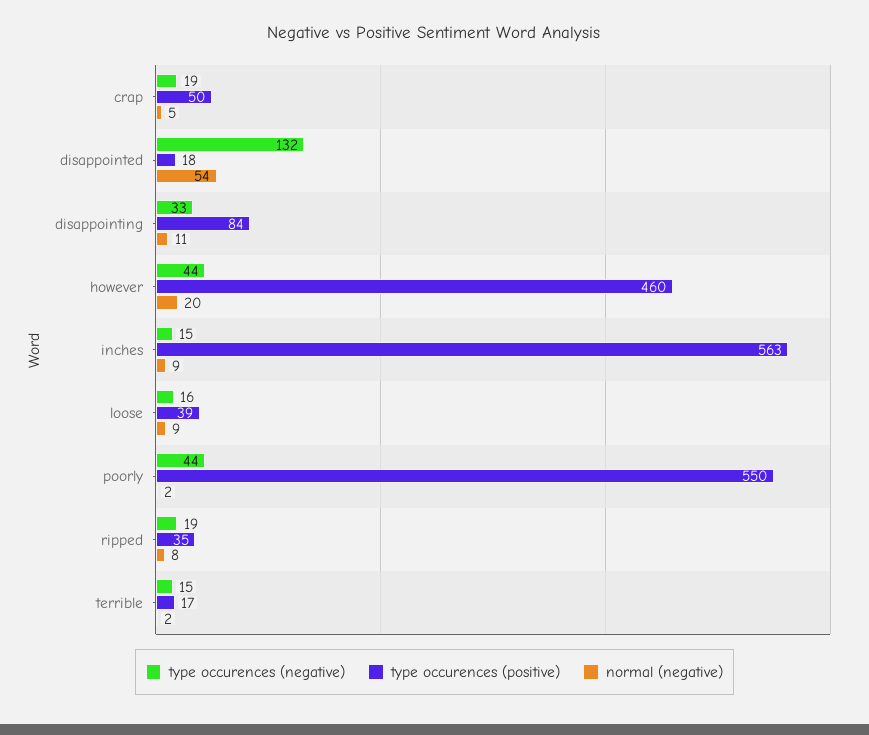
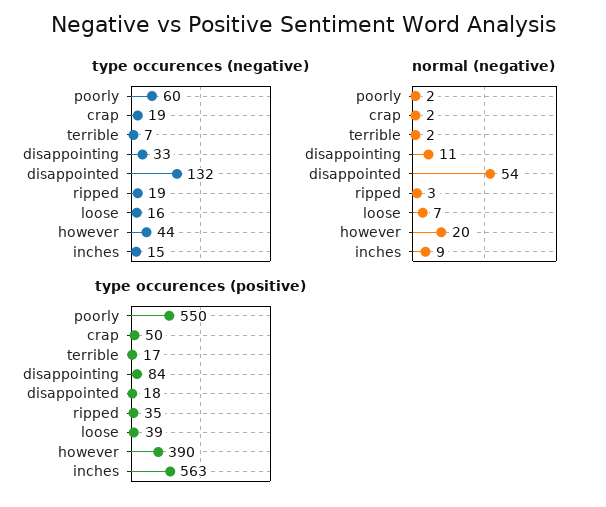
normal (negative), crap: 5 -> 2
type occurences (positive), however: 460 -> 390
normal (negative), loose: 9 -> 7
type occurences (negative), poorly: 44 -> 60
normal (negative), ripped: 8 -> 3
type occurences (negative), terrible: 15 -> 7

